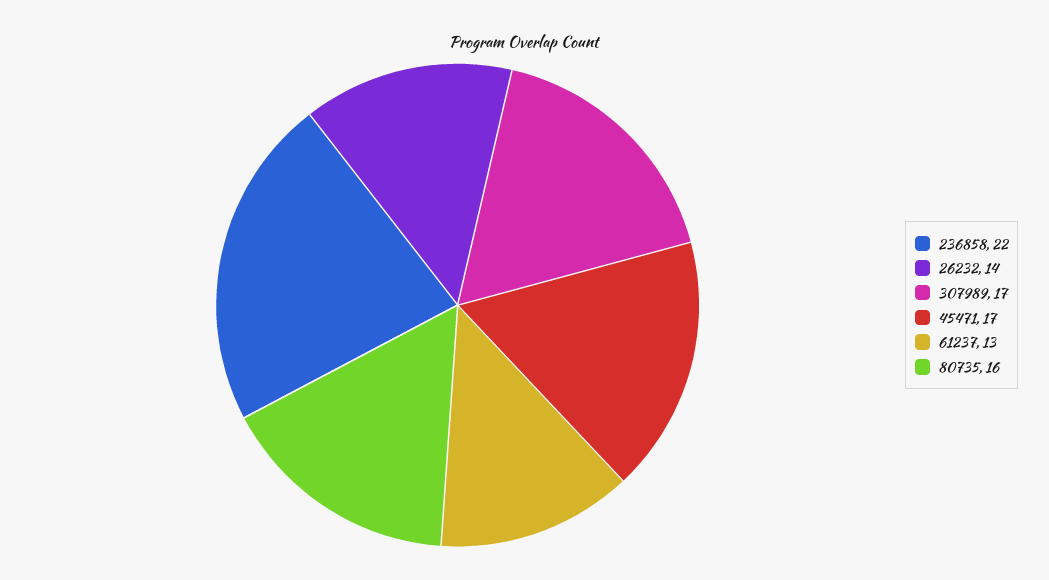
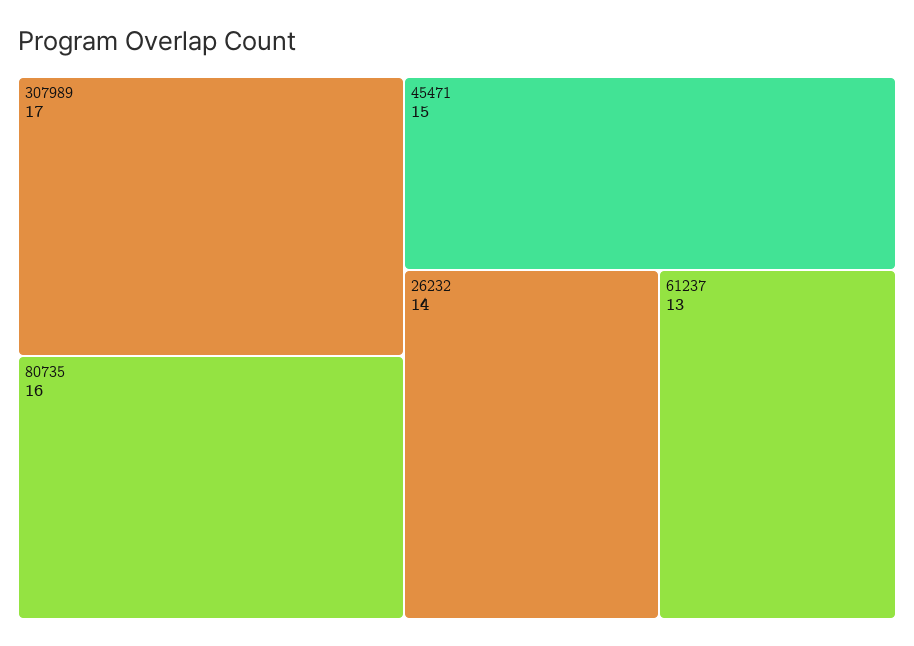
236858: 22 -> none
45471: 17 -> 15

